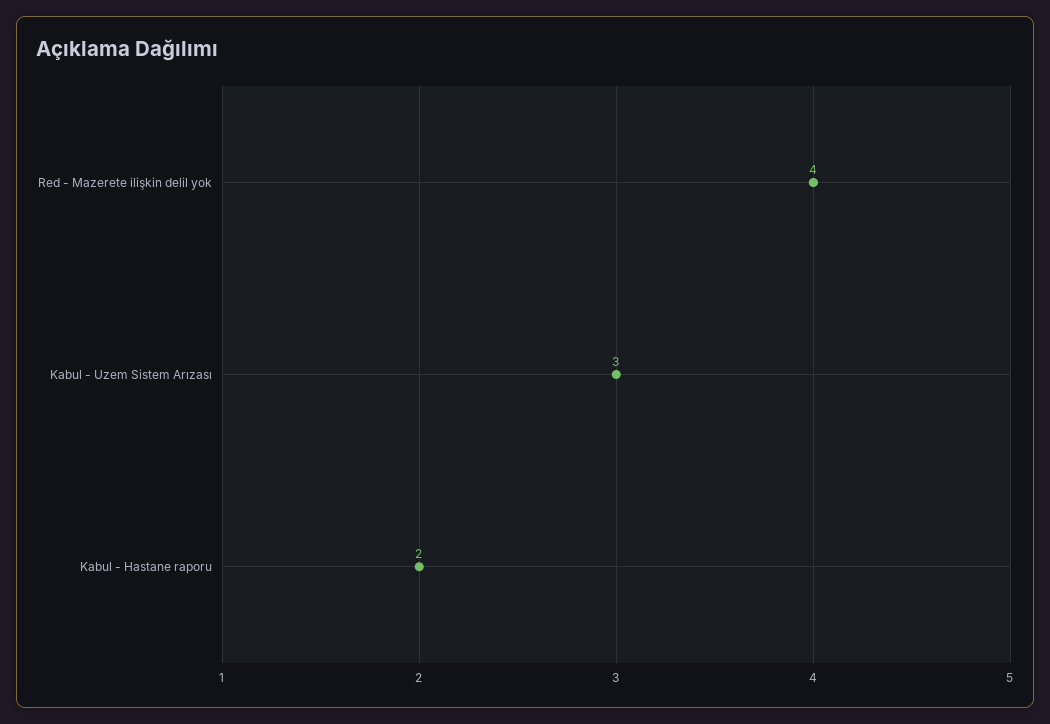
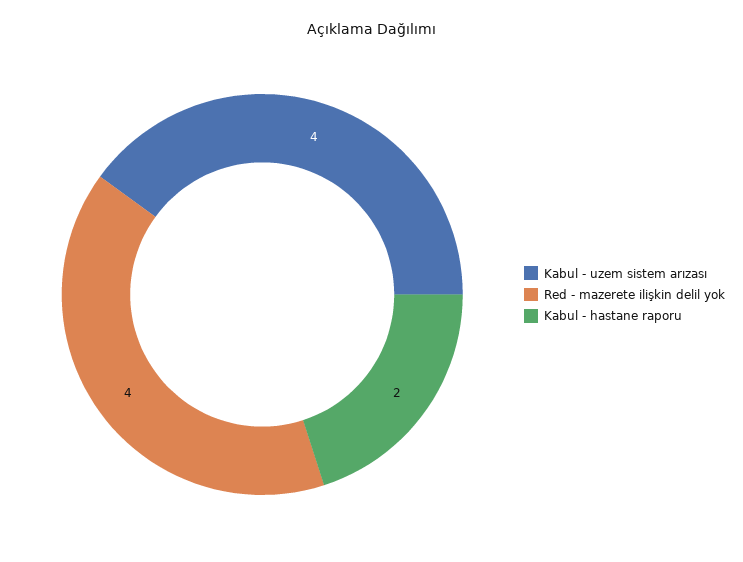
Kabul - Uzem Sistem Arızası: 3 -> 4

